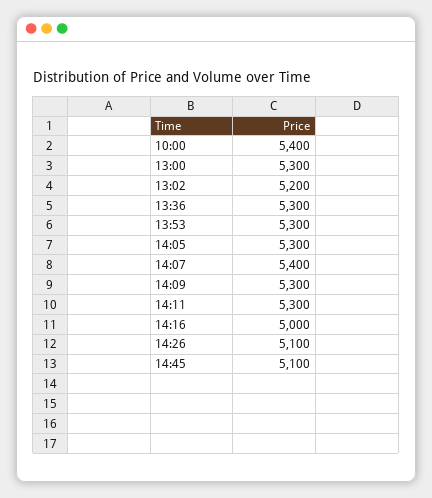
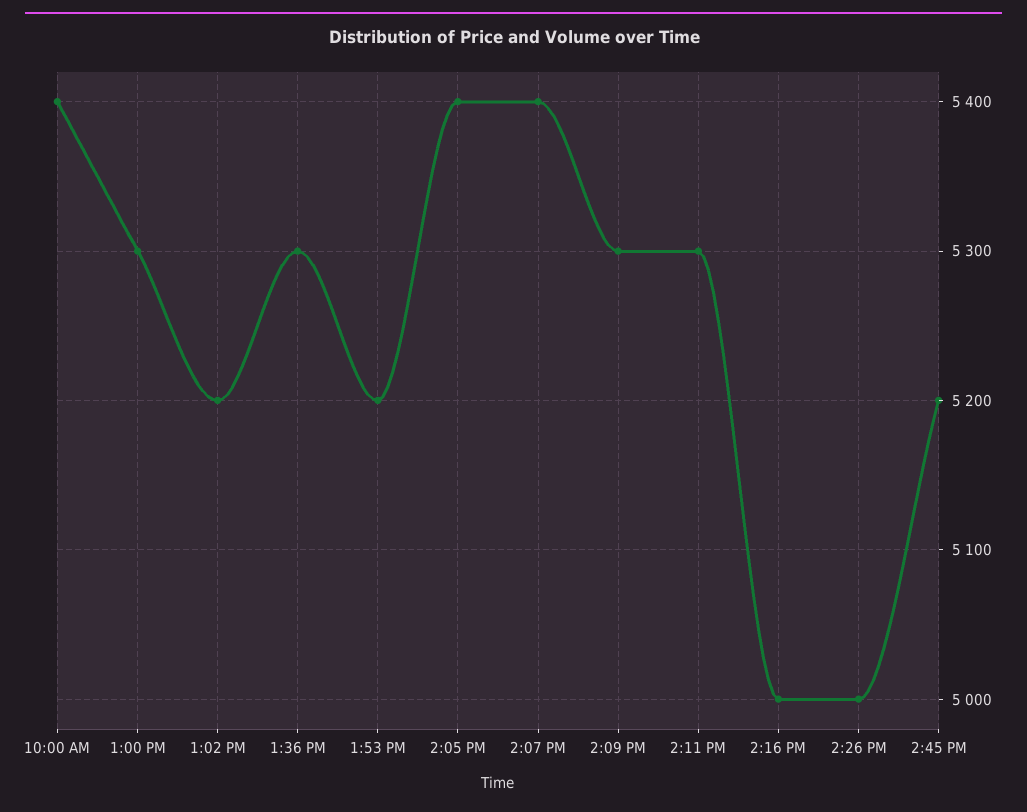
13:53: 5300 -> 5200
14:05: 5300 -> 5400
14:26: 5100 -> 5000
14:45: 5100 -> 5200

